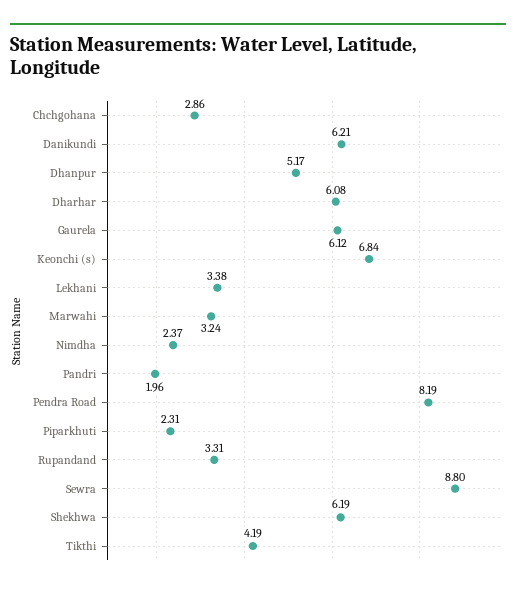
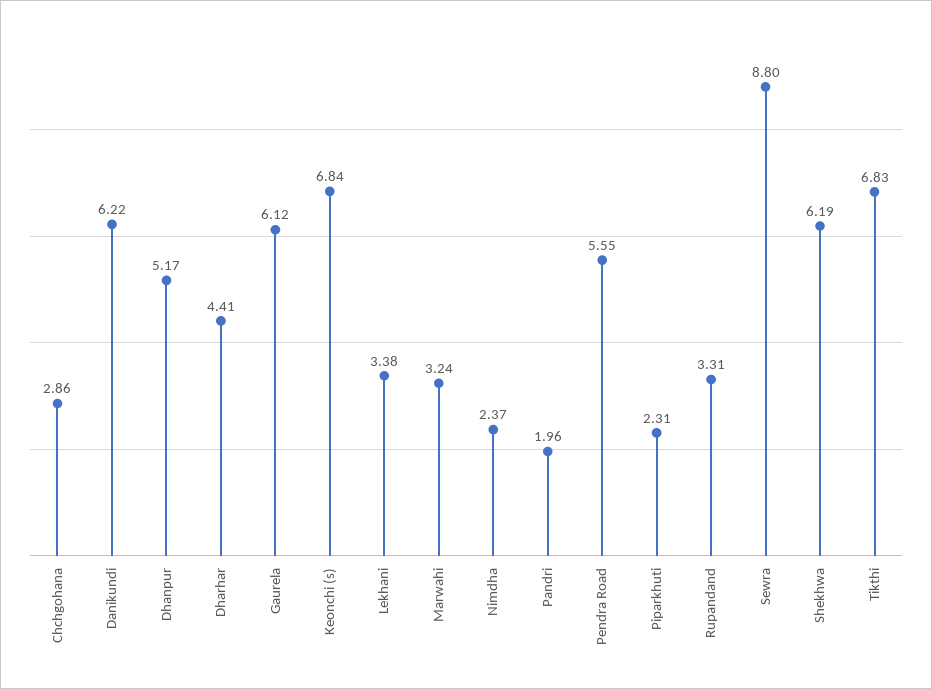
Danikundi: 6.21 -> 6.22
Dharhar: 6.08 -> 4.41
Pendra Road: 8.19 -> 5.55
Tikthi: 4.19 -> 6.83

